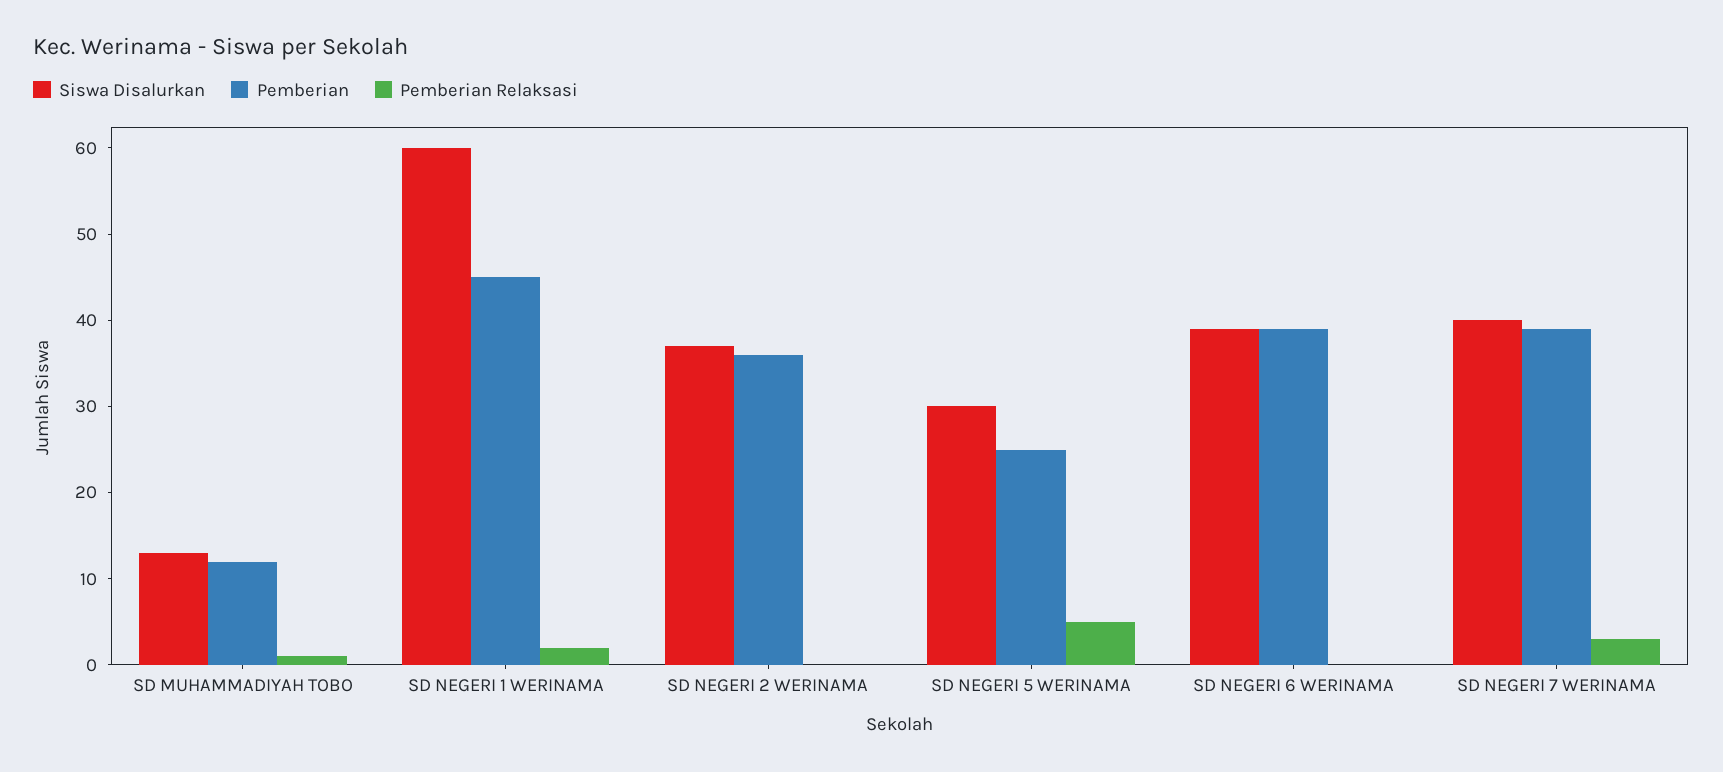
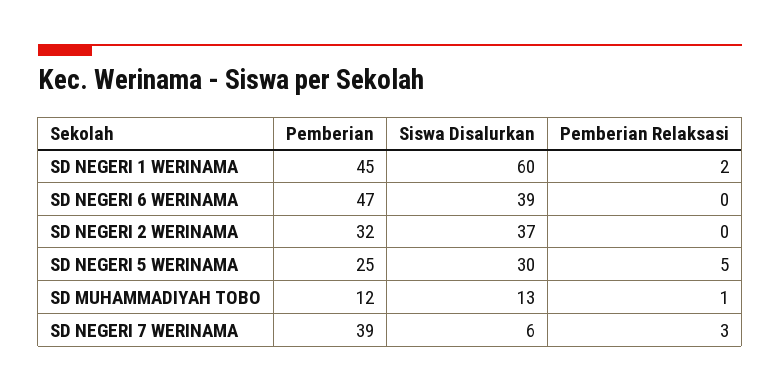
Pemberian, SD NEGERI 2 WERINAMA: 36 -> 32
Pemberian, SD NEGERI 6 WERINAMA: 39 -> 47
Siswa Disalurkan, SD NEGERI 7 WERINAMA: 40 -> 6

